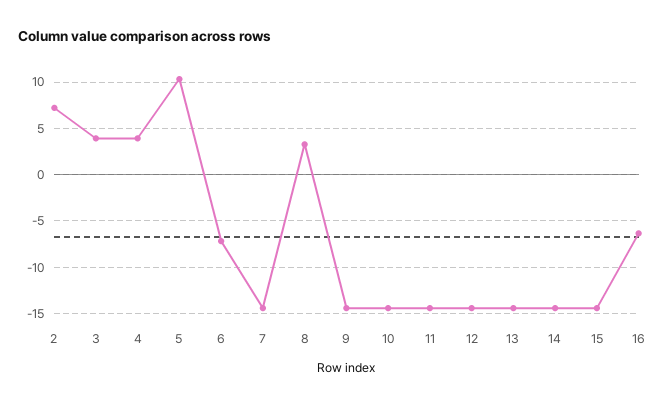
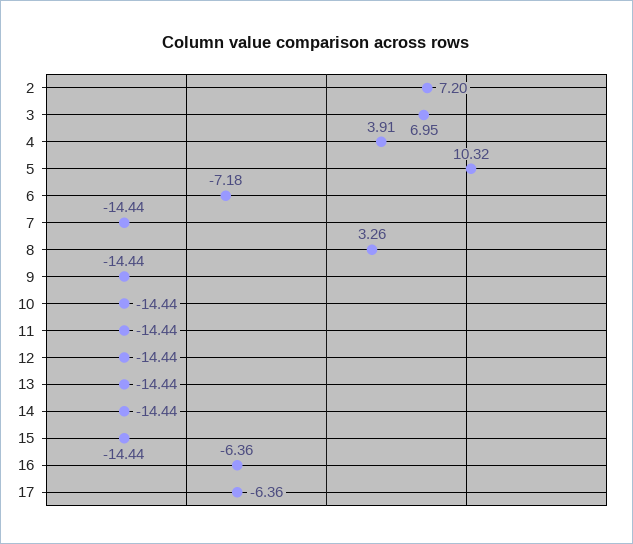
3: 4 -> 6.95
17: none -> -6.36

